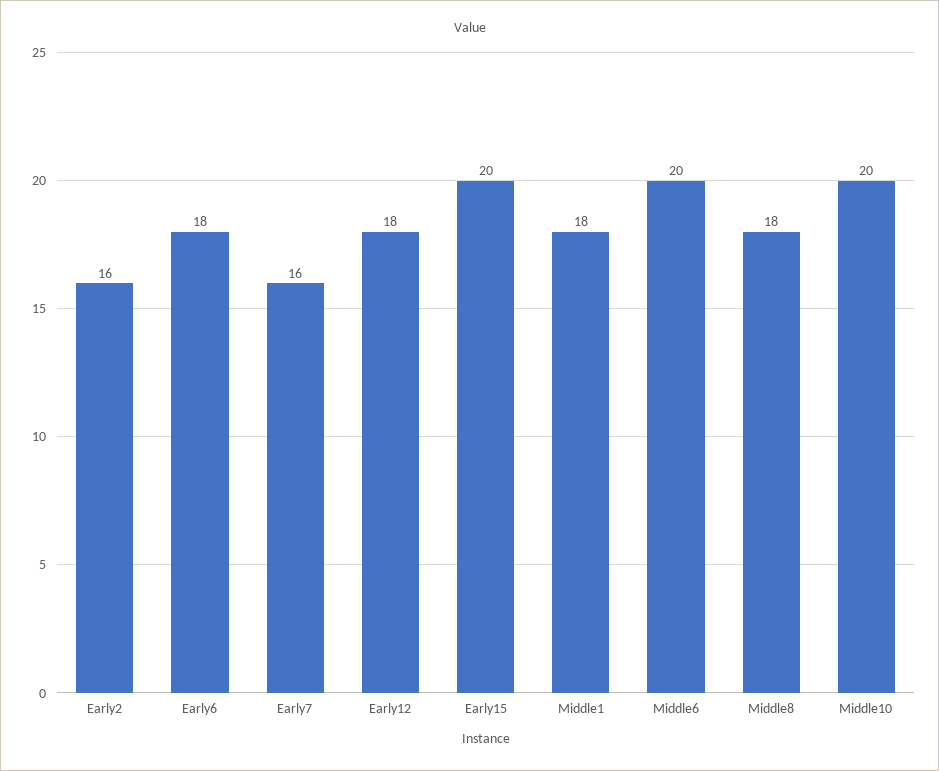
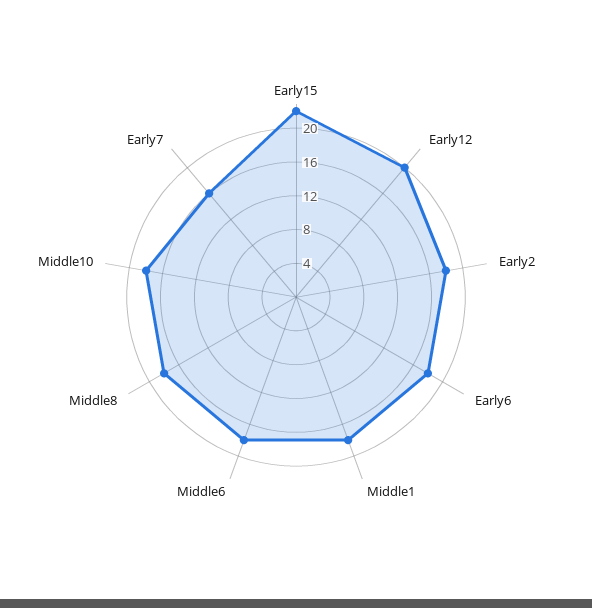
Early2: 16 -> 18
Early12: 18 -> 20
Early15: 20 -> 22
Middle6: 20 -> 18
Middle10: 20 -> 18

